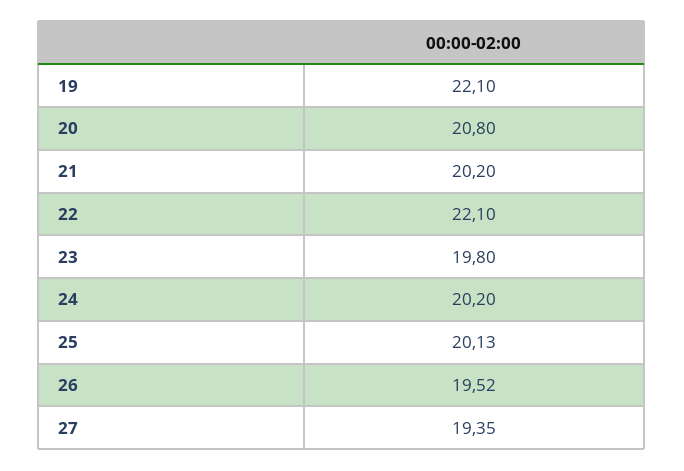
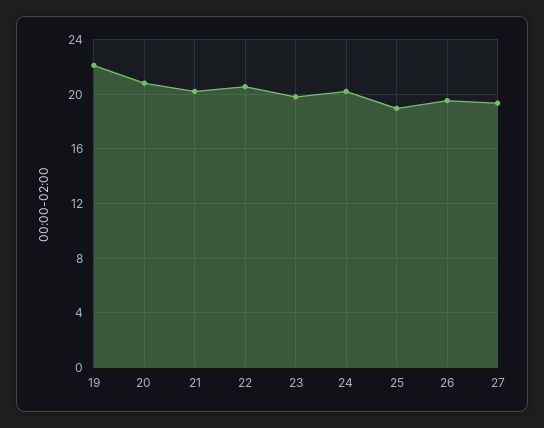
22: 22.1 -> 20.5
25: 20.13 -> 19

